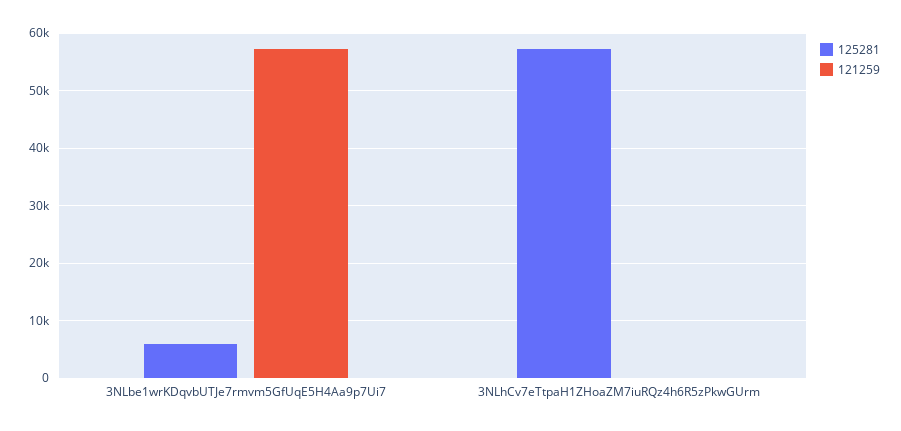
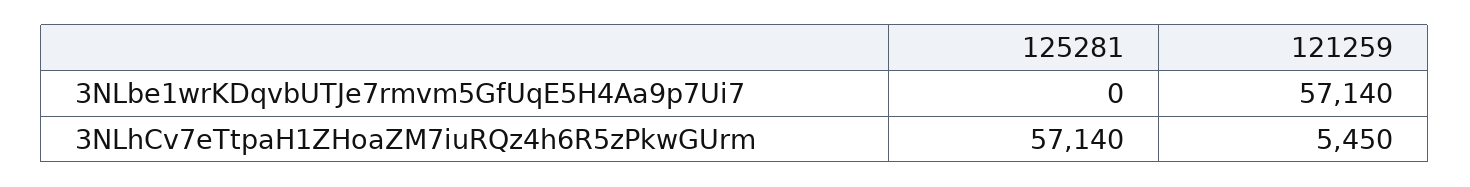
125281, 3NLbe1wrKDqvbUTJe7rmvm5GfUqE5H4Aa9p7Ui7: 6000 -> 0
121259, 3NLhCv7eTtpaH1ZHoaZM7iuRQz4h6R5zPkwGUrm: 0 -> 5450

